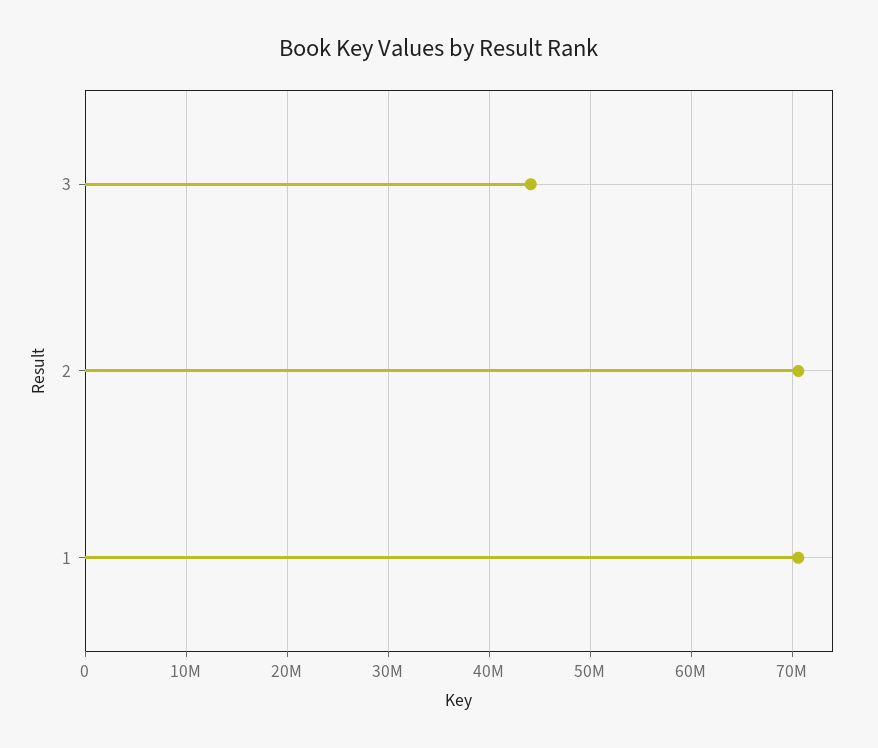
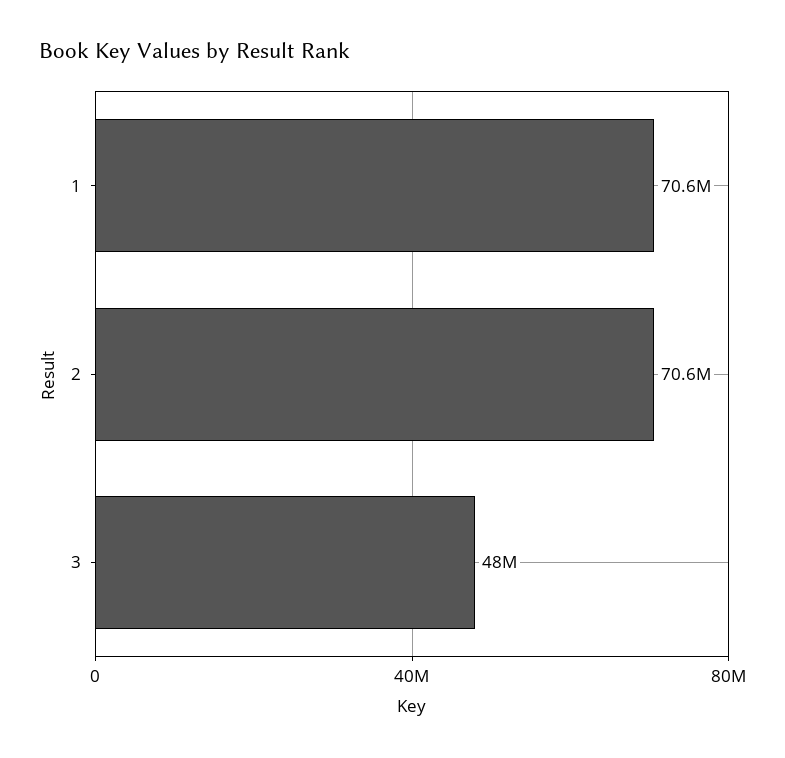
3: 44000000 -> 48000000

